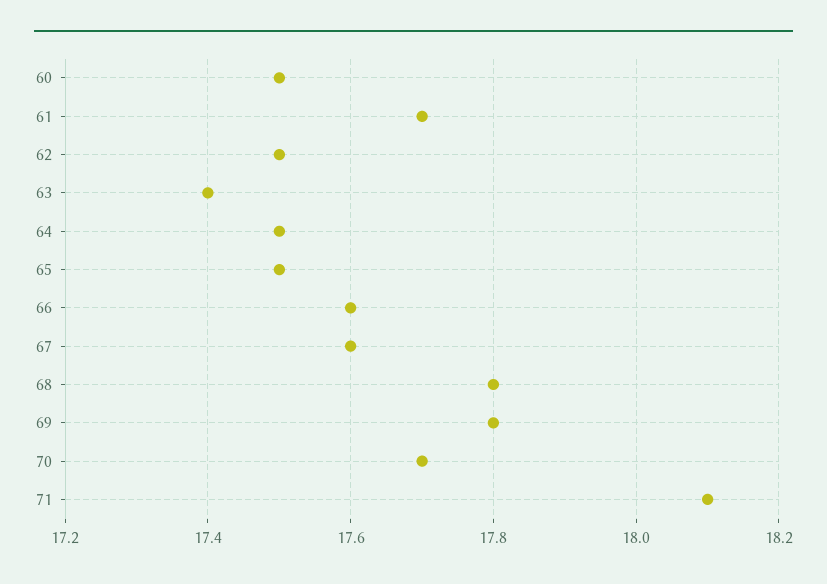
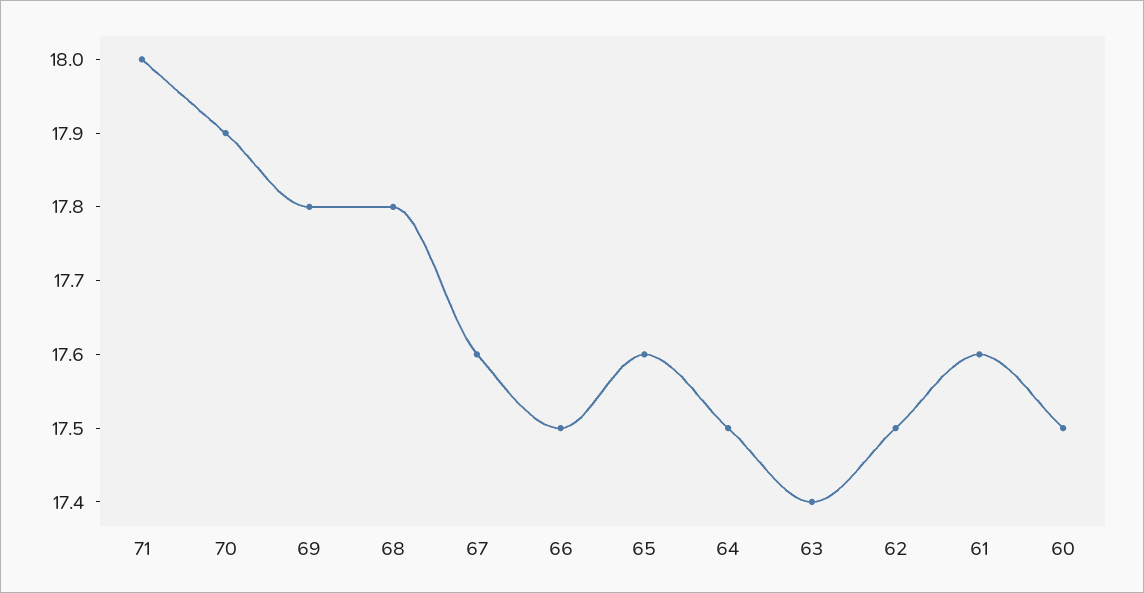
61: 17.7 -> 17.6
65: 17.5 -> 17.6
66: 17.6 -> 17.5
70: 17.7 -> 17.9
71: 18.1 -> 18

